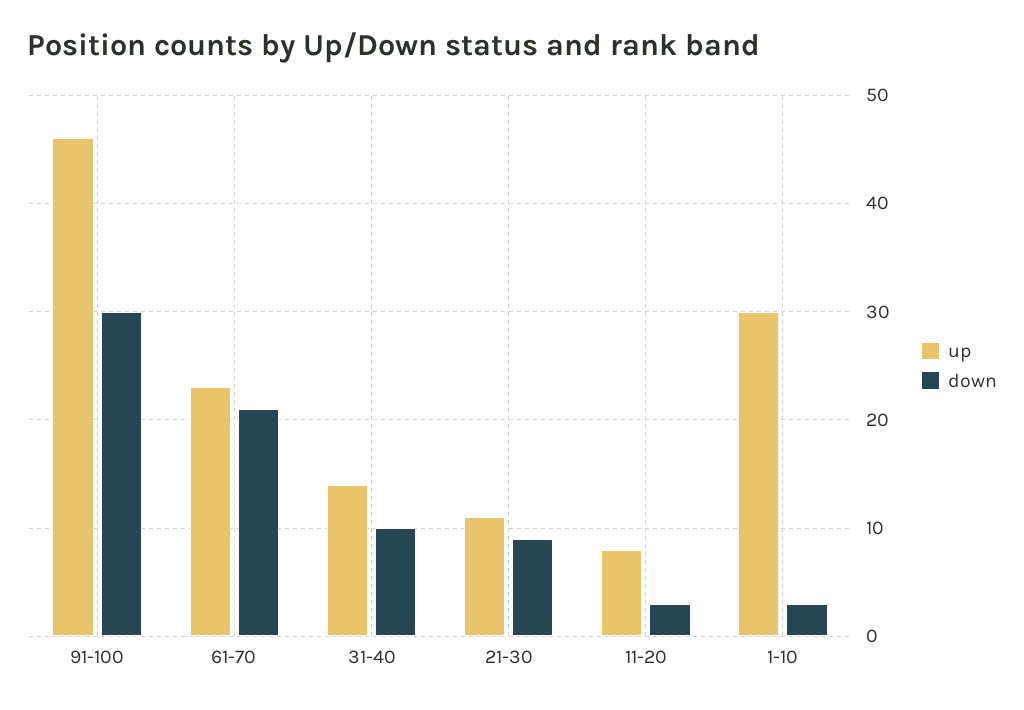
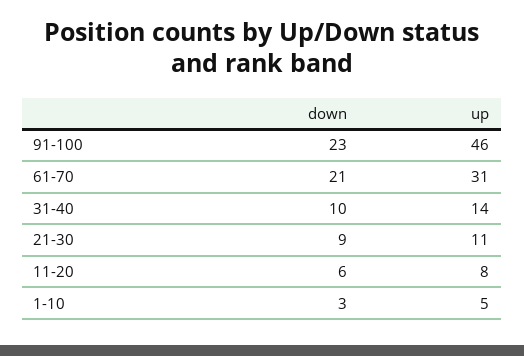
down, 91-100: 30 -> 23
up, 61-70: 23 -> 31
down, 11-20: 3 -> 6
up, 1-10: 30 -> 5

